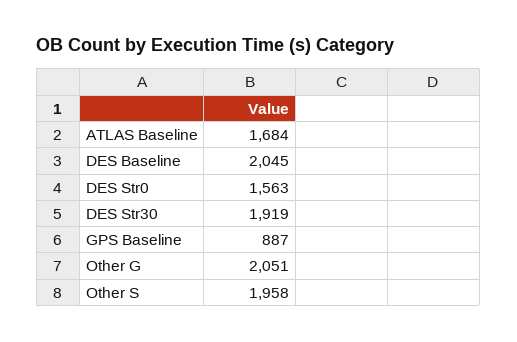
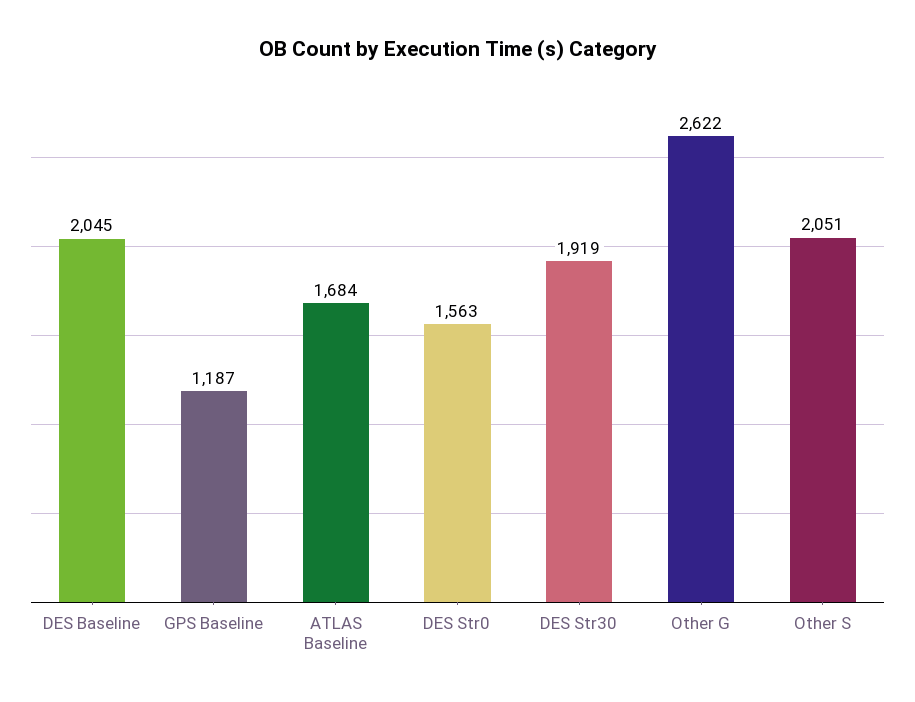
GPS Baseline: 887 -> 1187
Other G: 2051 -> 2622
Other S: 1958 -> 2051

